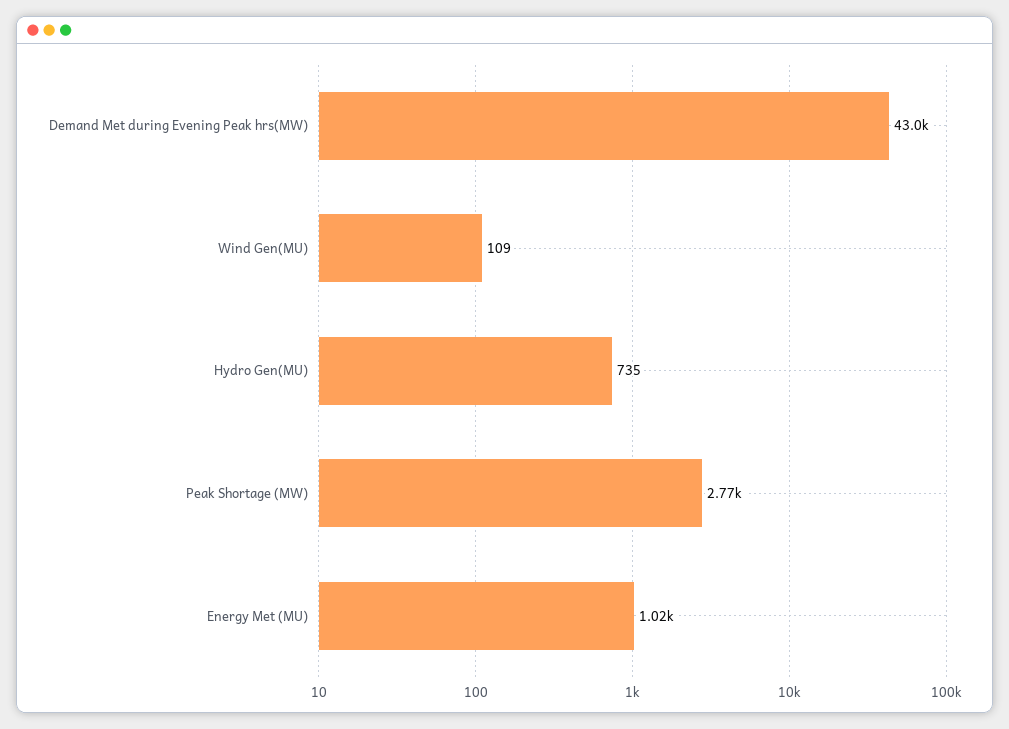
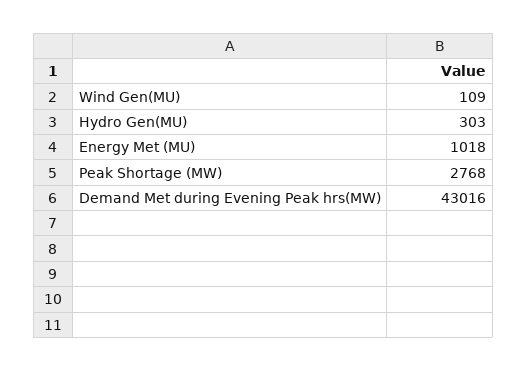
Hydro Gen(MU): 735 -> 303

